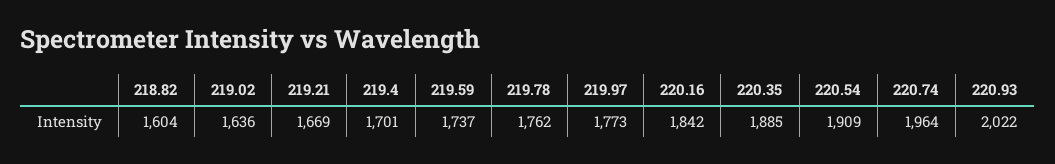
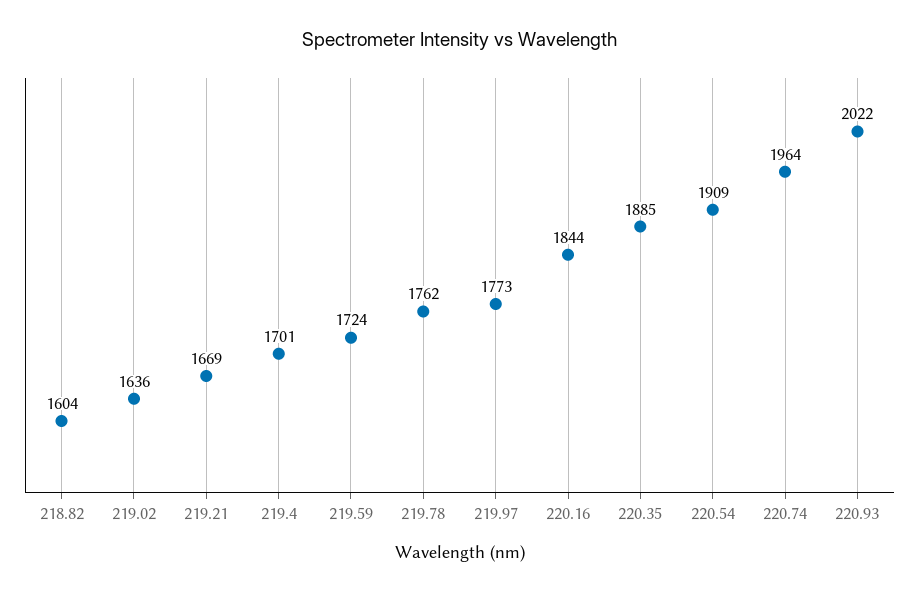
219.59: 1737 -> 1724
220.16: 1842 -> 1844

